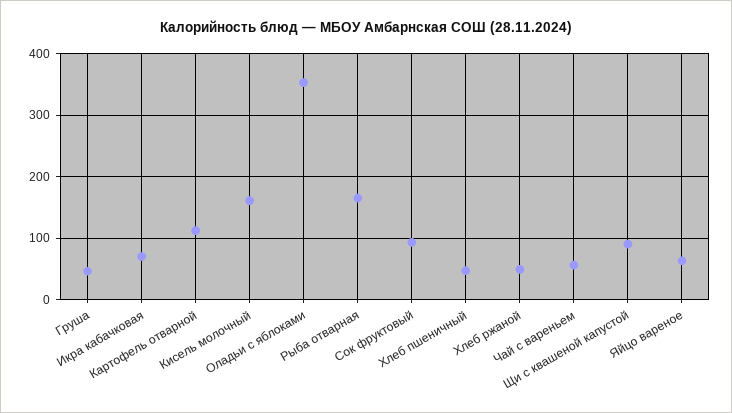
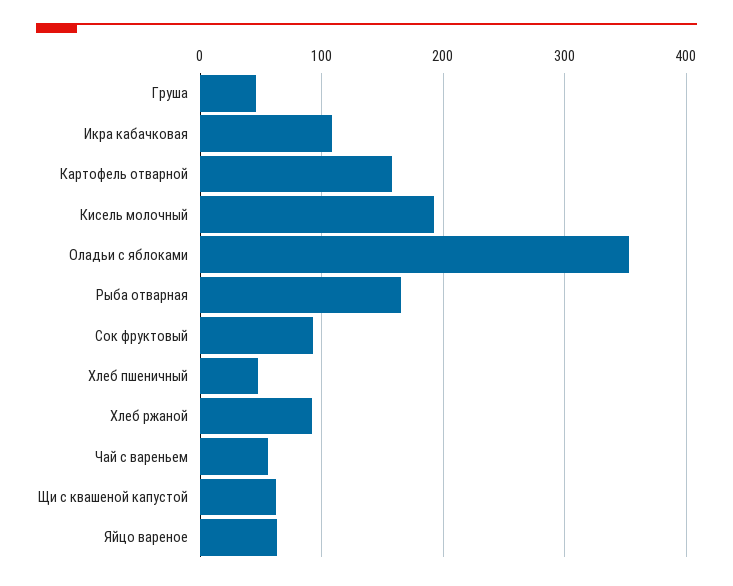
Икра кабачковая: 70 -> 110
Картофель отварной: 110 -> 160
Кисель молочный: 160 -> 190
Хлеб ржаной: 50 -> 90
Щи с квашеной капустой: 90 -> 60

